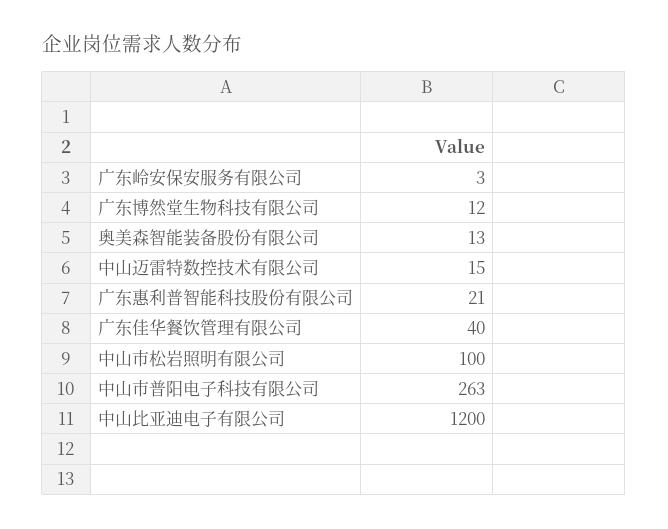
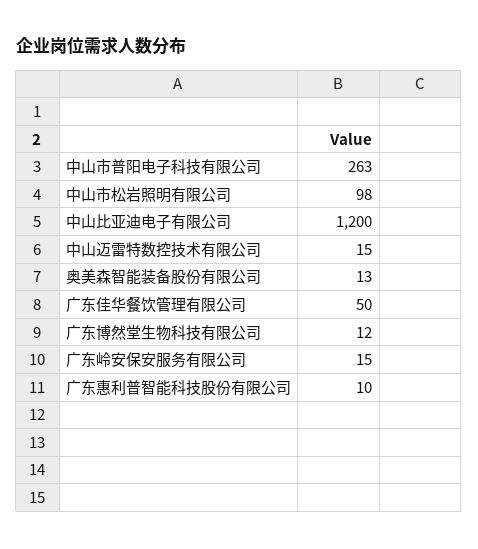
广东岭安保安服务有限公司: 3 -> 15
广东惠利普智能科技股份有限公司: 21 -> 10
广东佳华餐饮管理有限公司: 40 -> 50
中山市松岩照明有限公司: 100 -> 98

